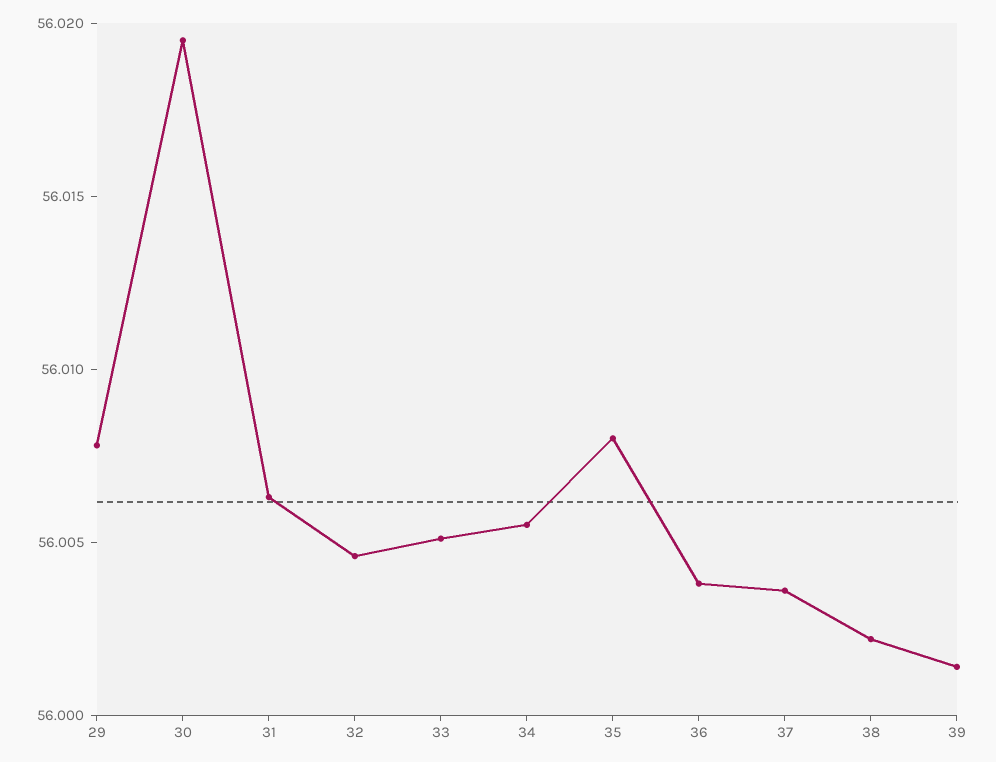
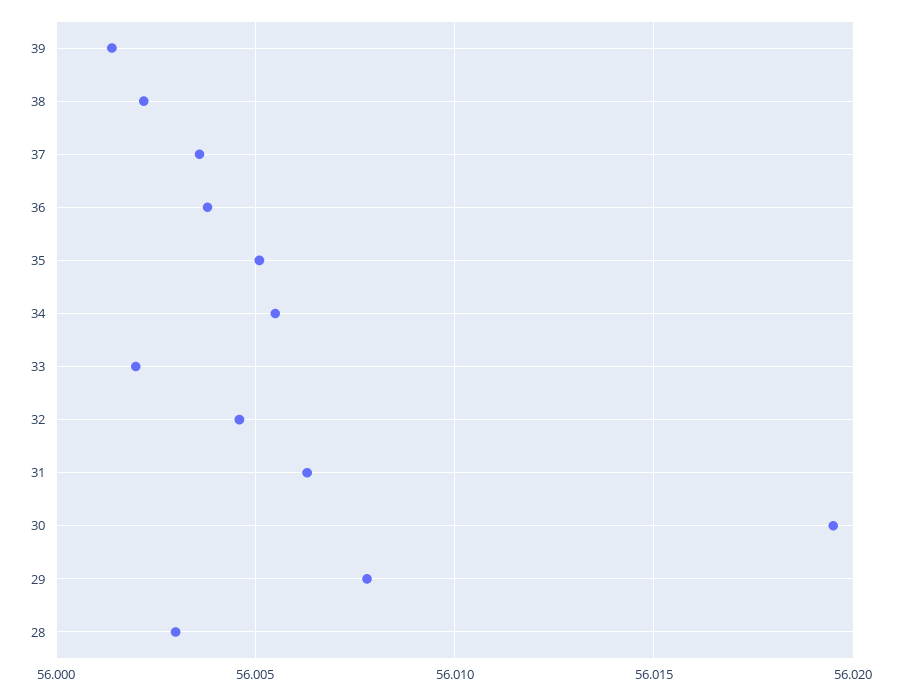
33: 56.005 -> 56.002
35: 56.008 -> 56.005
28: none -> 56.003

